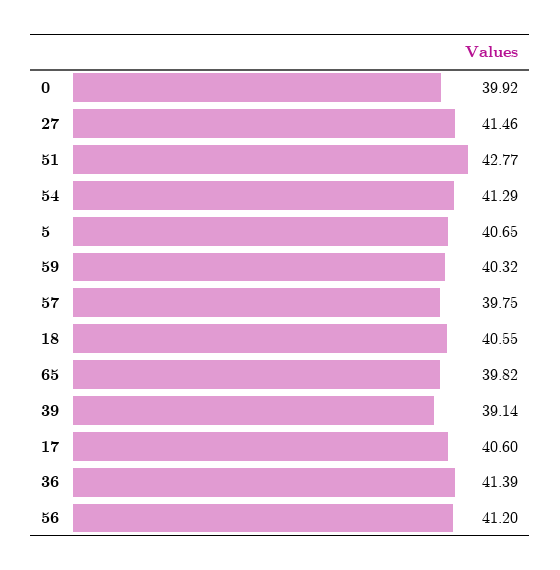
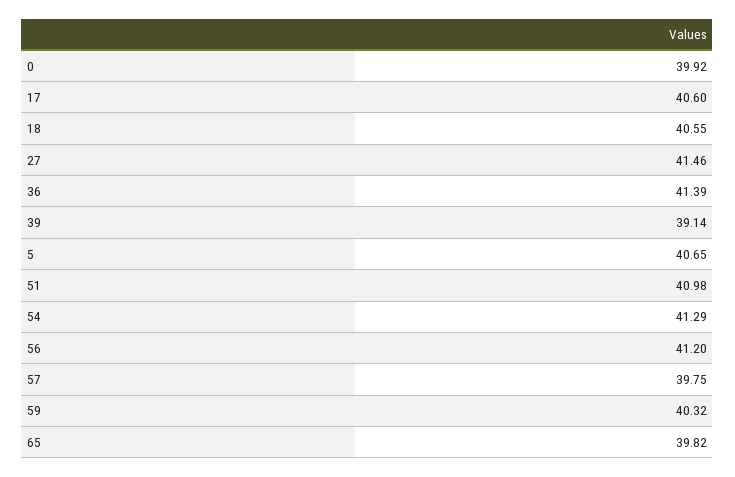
51: 42.77 -> 40.98

